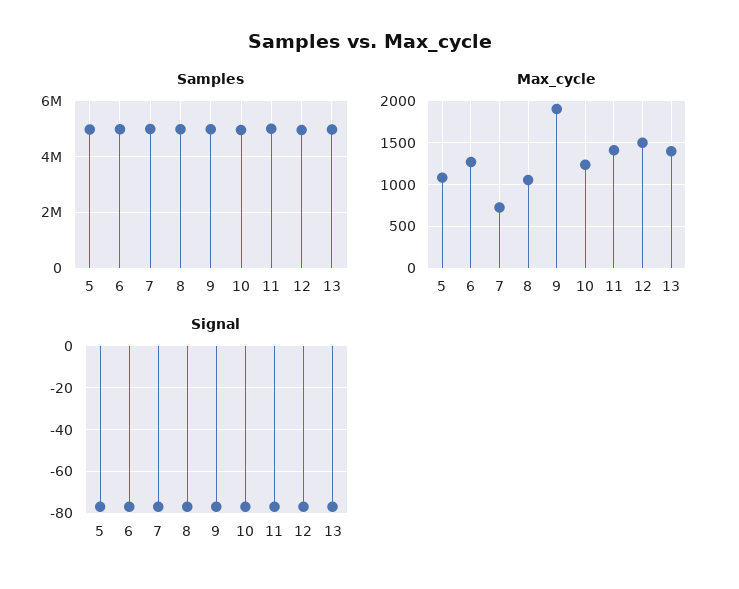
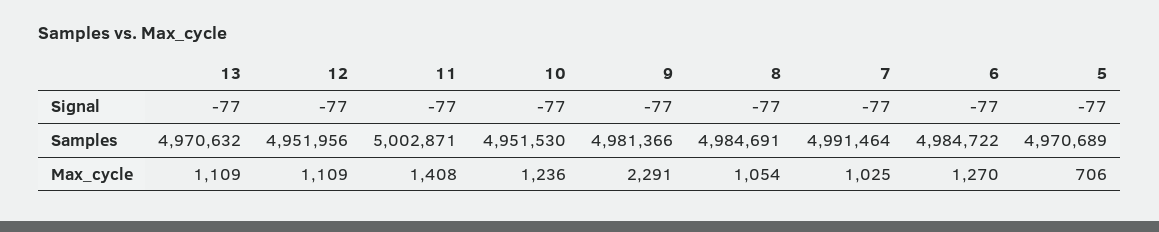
Max_cycle, 5: 1100 -> 706
Max_cycle, 7: 700 -> 1025
Max_cycle, 9: 1900 -> 2291
Max_cycle, 12: 1500 -> 1109
Max_cycle, 13: 1400 -> 1109

